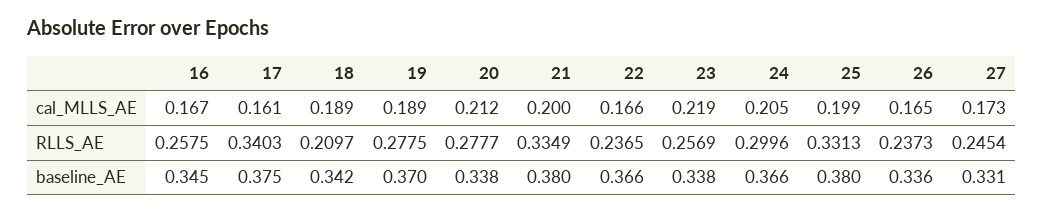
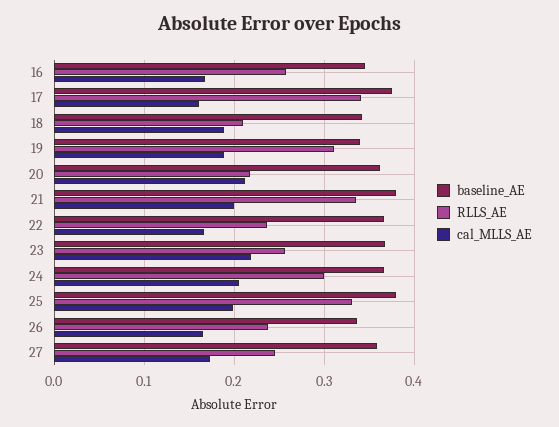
RLLS_AE, 19: 0.2775 -> 0.31
RLLS_AE, 20: 0.2777 -> 0.22
baseline_AE, 19: 0.37 -> 0.34
baseline_AE, 20: 0.338 -> 0.36
baseline_AE, 23: 0.338 -> 0.37
baseline_AE, 27: 0.331 -> 0.36

